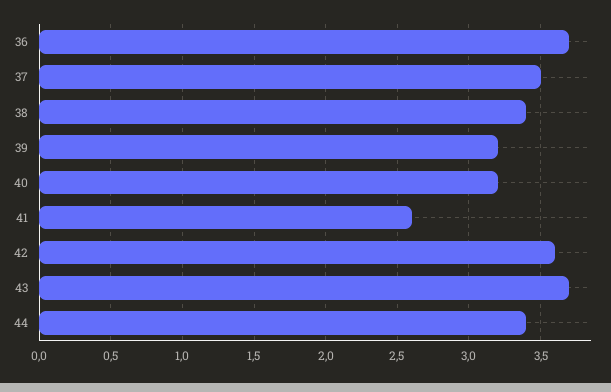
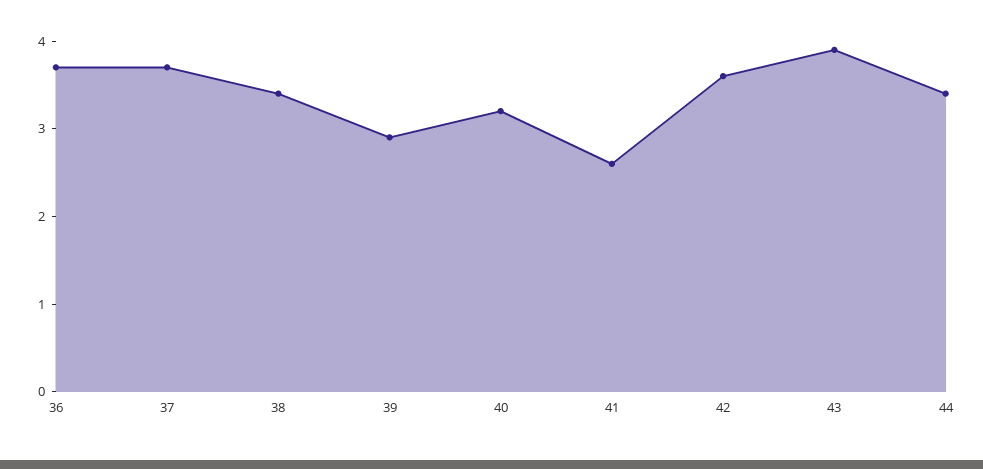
37: 3.5 -> 3.7
39: 3.2 -> 2.9
43: 3.7 -> 3.9

